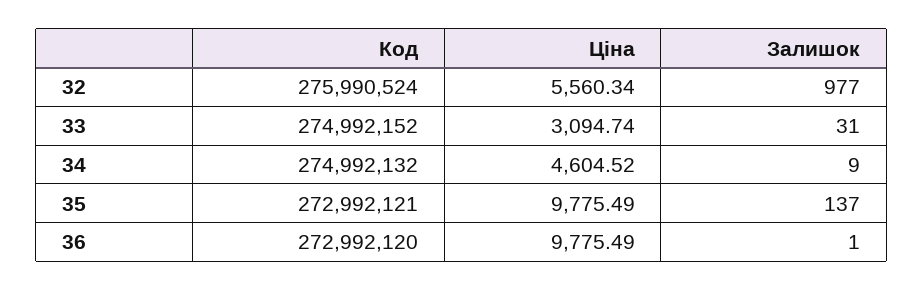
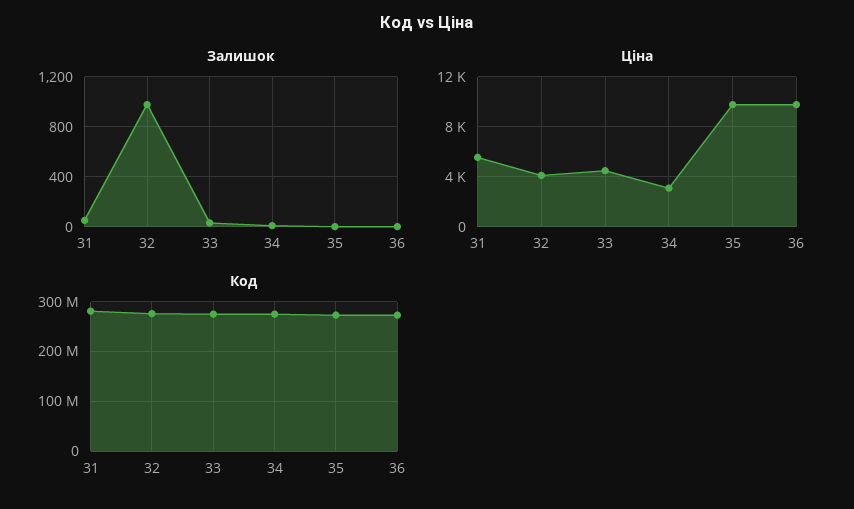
Ціна, 32: 5560.34 -> 4000
Ціна, 33: 3094.74 -> 4500
Ціна, 34: 4604.52 -> 3000
Залишок, 35: 137 -> 0
Залишок, 31: none -> 50
Ціна, 31: none -> 5500
Код, 31: none -> 280000000

